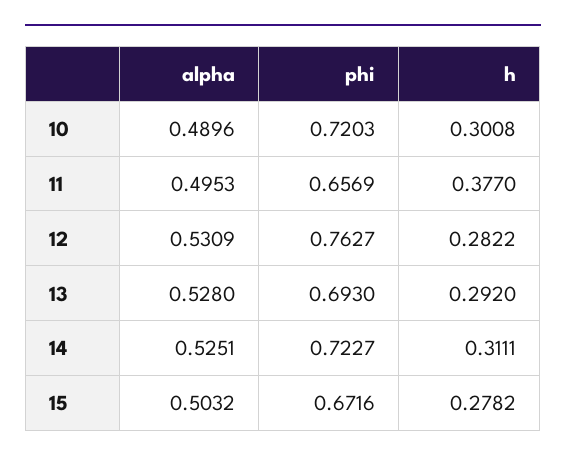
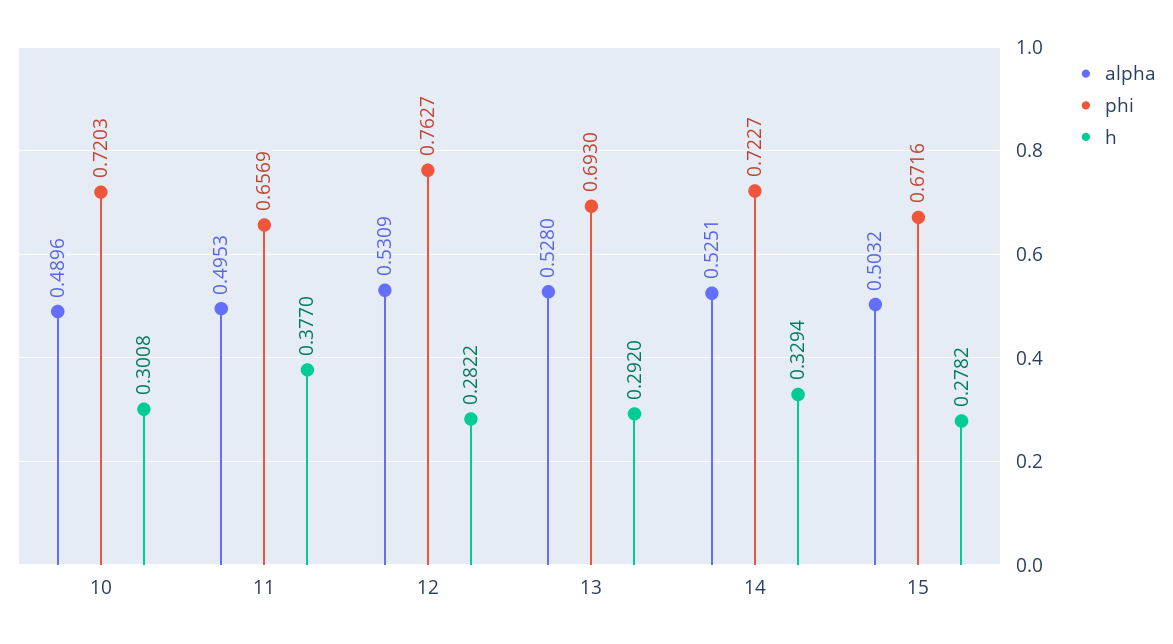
h, 14: 0.3111 -> 0.3294

